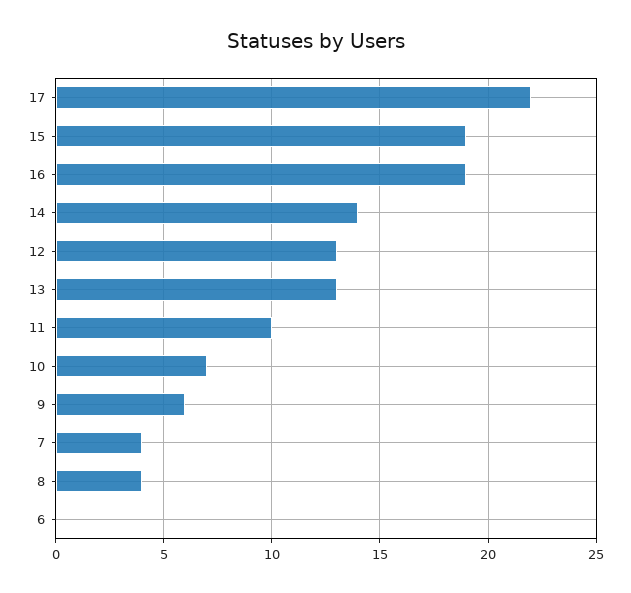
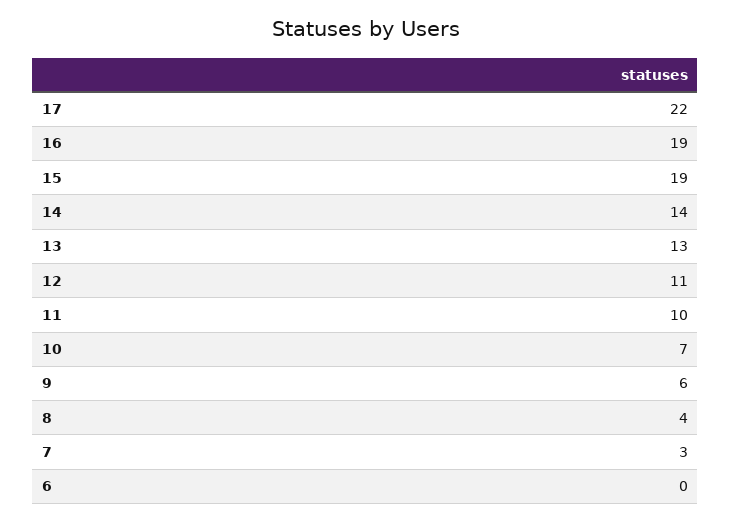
12: 13 -> 11
7: 4 -> 3

